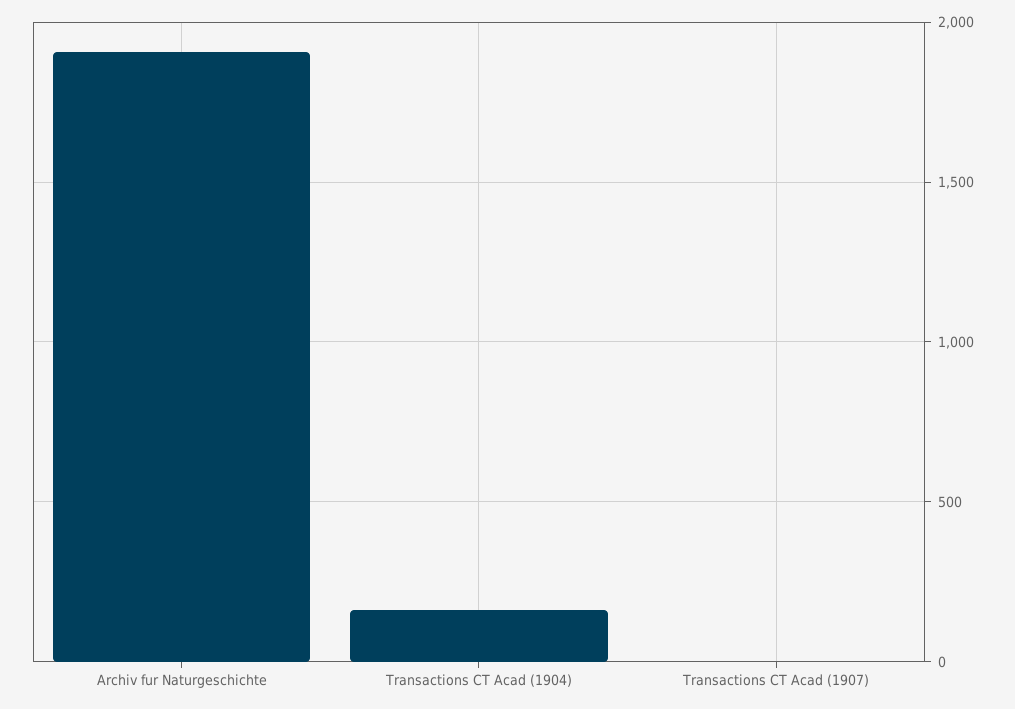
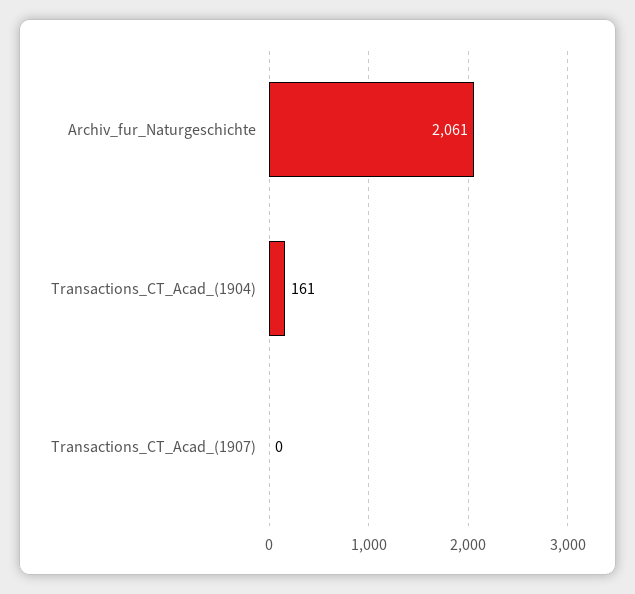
Archiv fur Naturgeschichte: 1900 -> 2061

